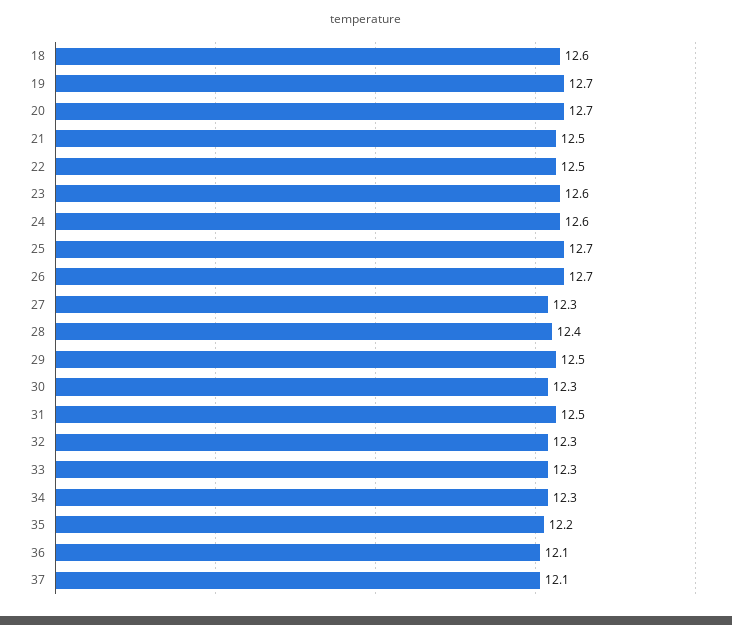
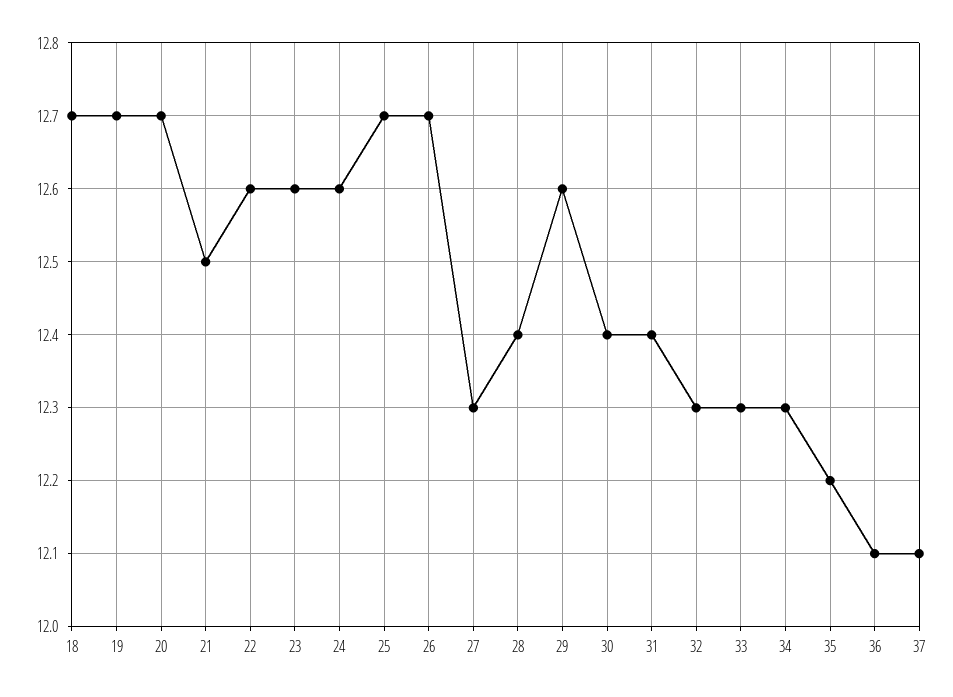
18: 12.6 -> 12.7
22: 12.5 -> 12.6
29: 12.5 -> 12.6
30: 12.3 -> 12.4
31: 12.5 -> 12.4

